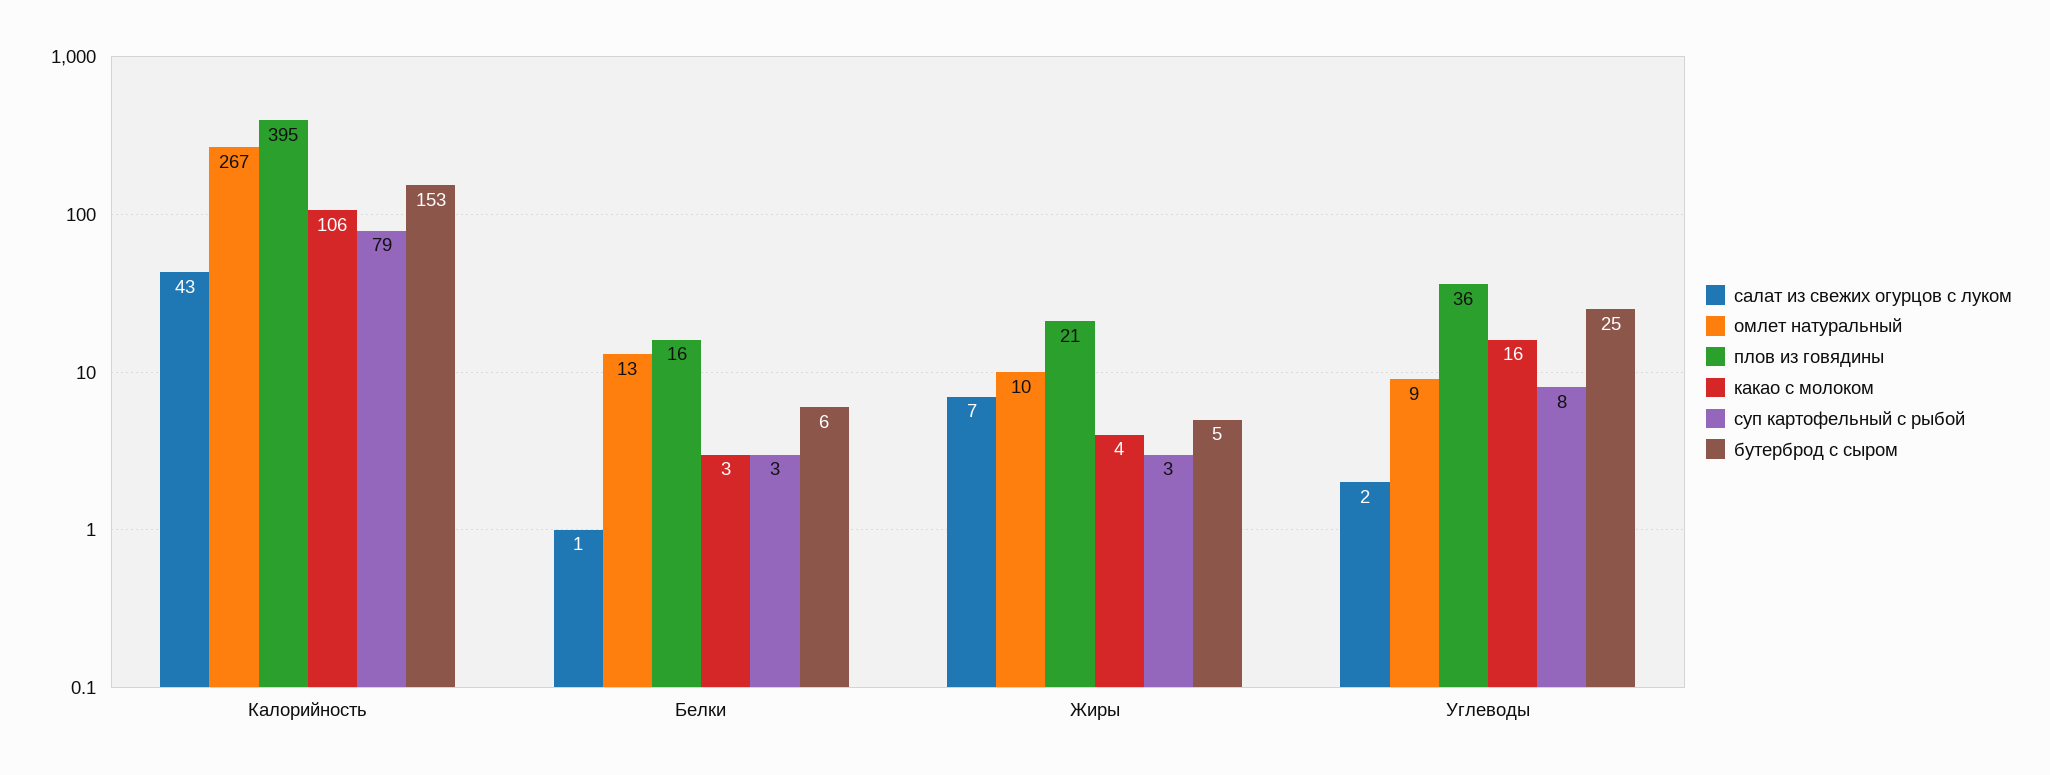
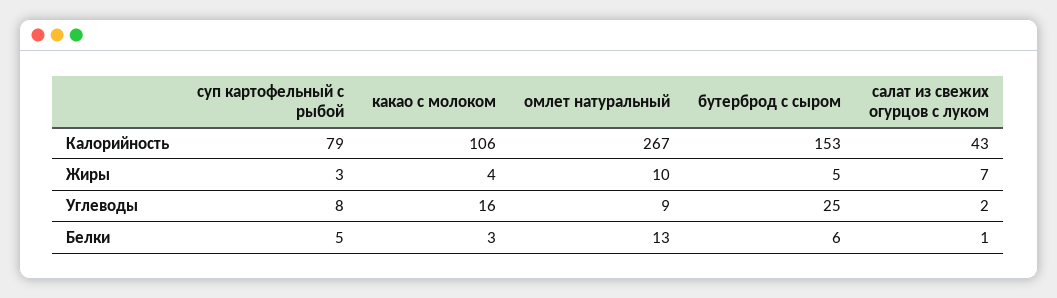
плов из говядины, Калорийность: 395 -> none
плов из говядины, Белки: 16 -> none
суп картофельный с рыбой, Белки: 3 -> 5
плов из говядины, Жиры: 21 -> none
плов из говядины, Углеводы: 36 -> none

